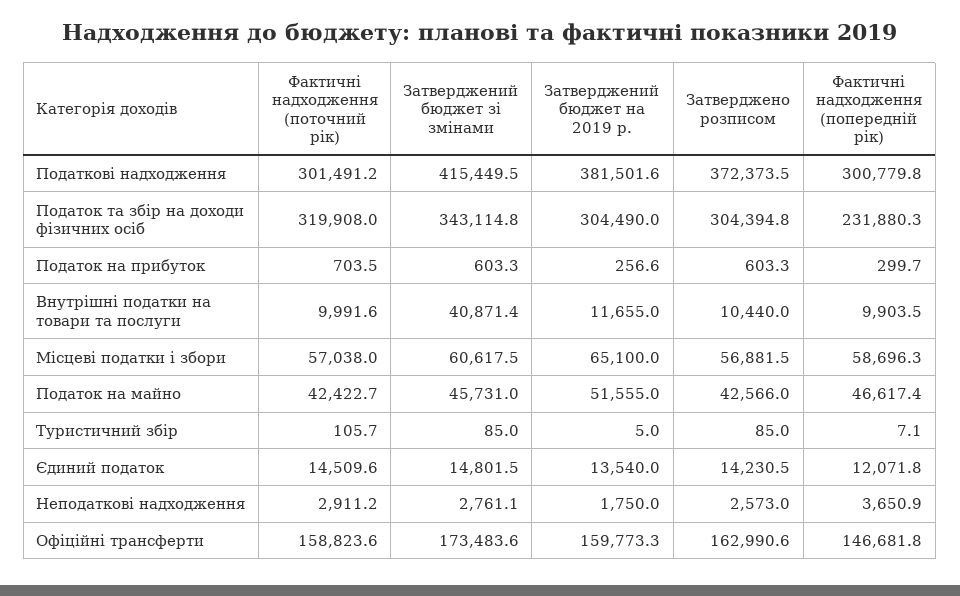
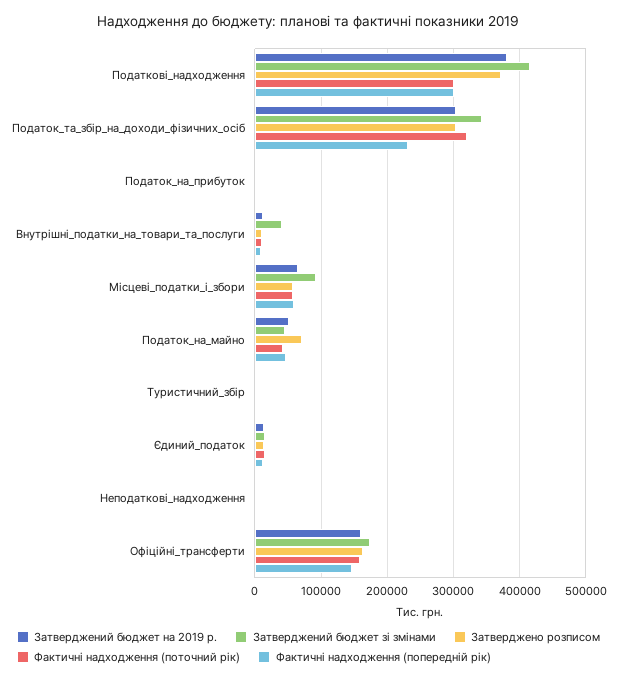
Затверджений бюджет зі змінами, Місцеві податки і збори: 60617.5 -> 90000
Затверджено розписом, Податок на майно: 42566 -> 70000

